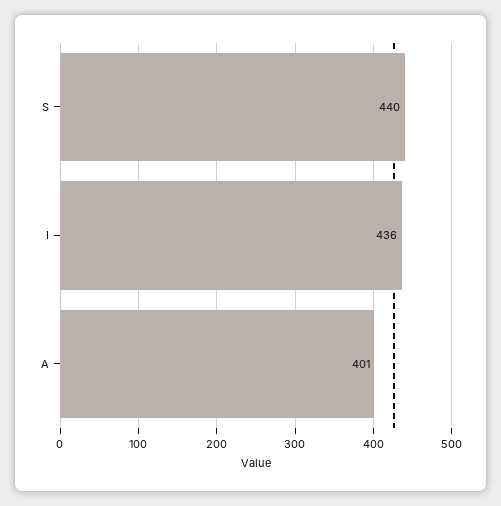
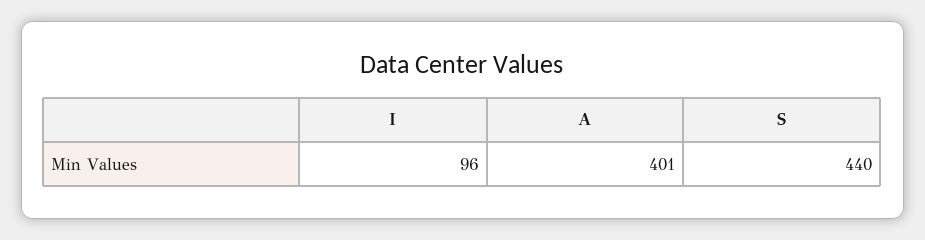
I: 436 -> 96

